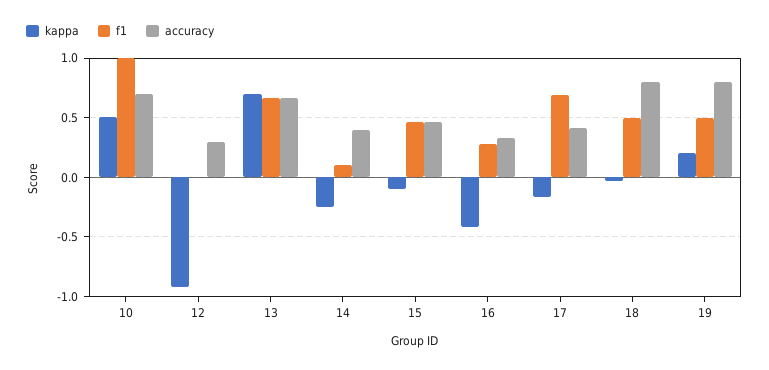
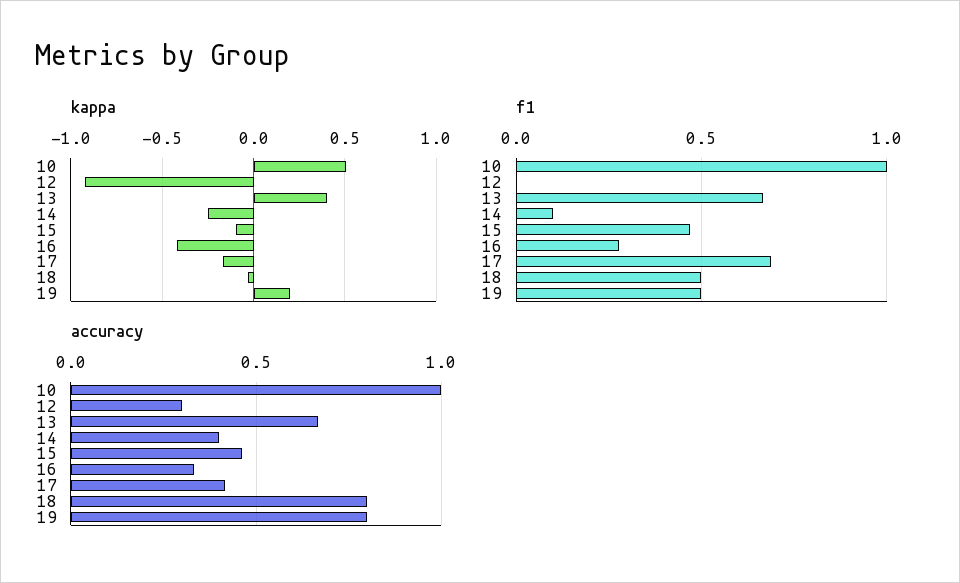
accuracy, 10: 0.7 -> 1
kappa, 13: 0.7 -> 0.4

